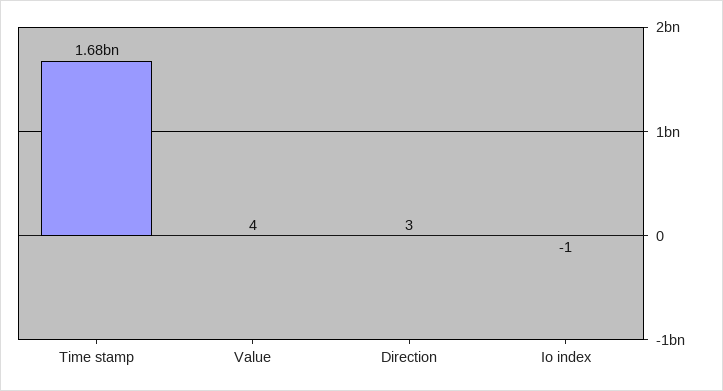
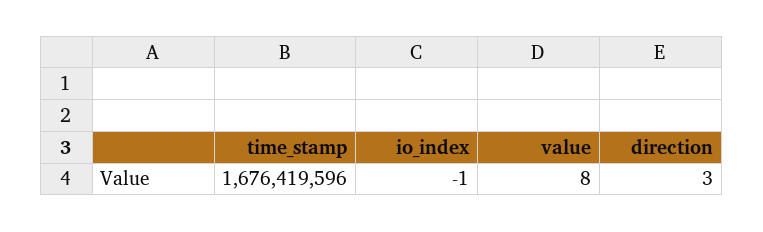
Value: 4 -> 8

